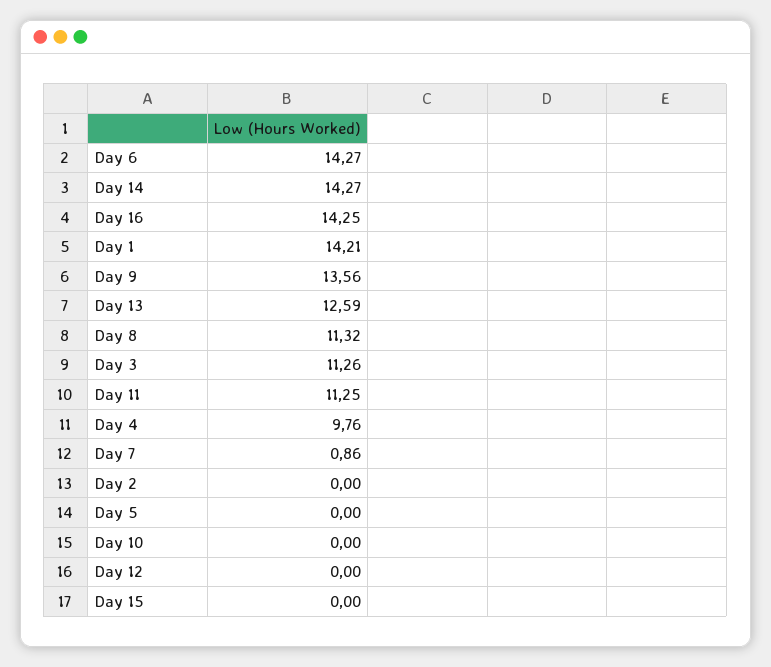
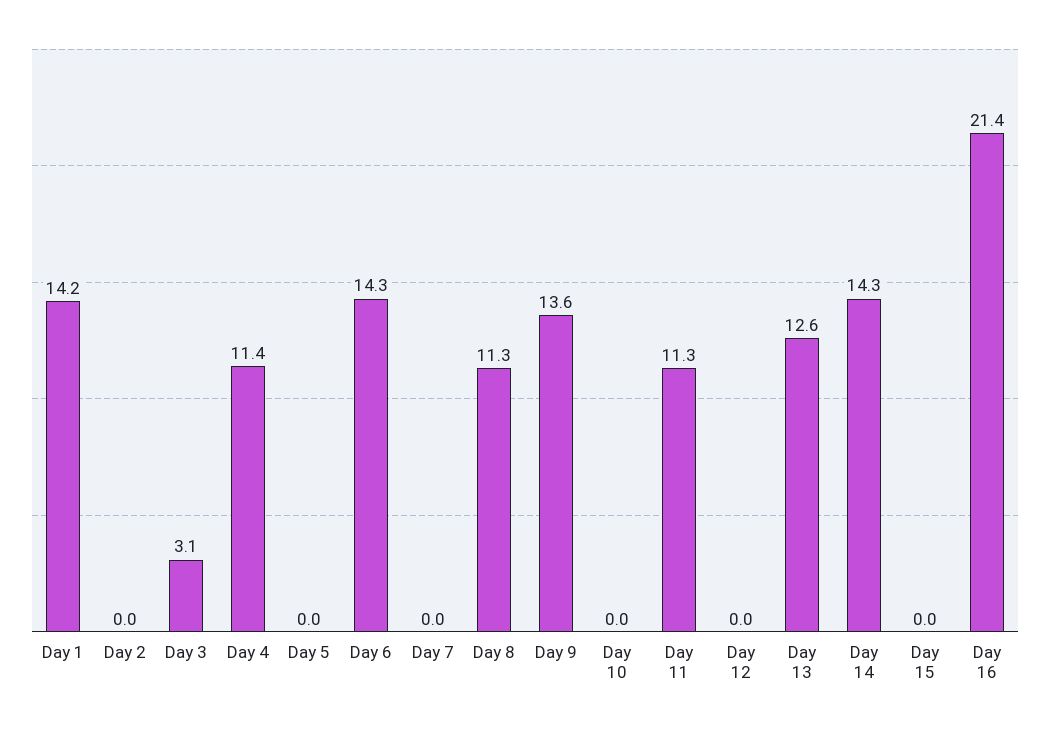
Day 16: 14.25 -> 21.4
Day 3: 11.26 -> 3.1
Day 4: 9.76 -> 11.4
Day 7: 0.86 -> 0

